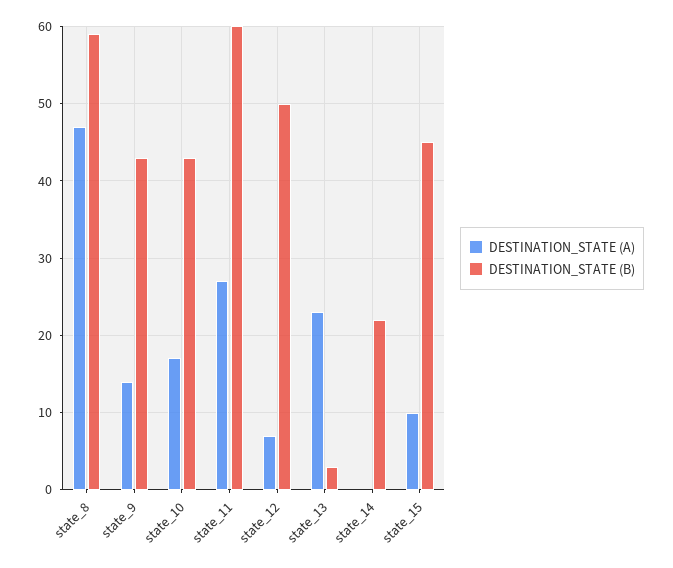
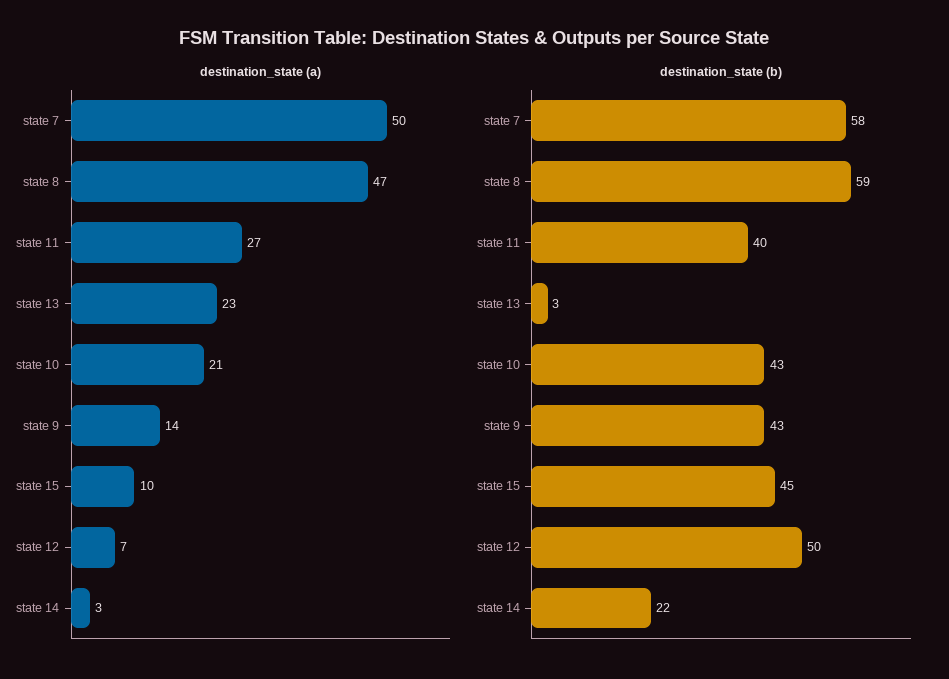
DESTINATION_STATE (A), state_10: 17 -> 21
DESTINATION_STATE (B), state_11: 60 -> 40
DESTINATION_STATE (A), state_14: 0 -> 3
DESTINATION_STATE (A), state 7: none -> 50
DESTINATION_STATE (B), state 7: none -> 58

